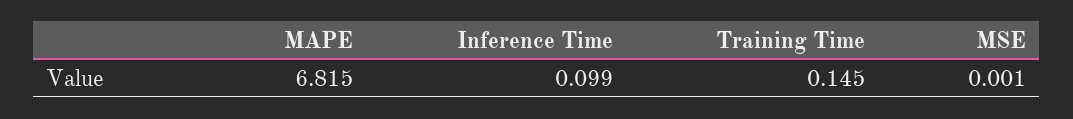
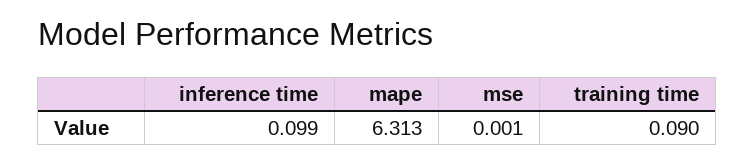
MAPE: 6.815 -> 6.313
Training Time: 0.145 -> 0.09

